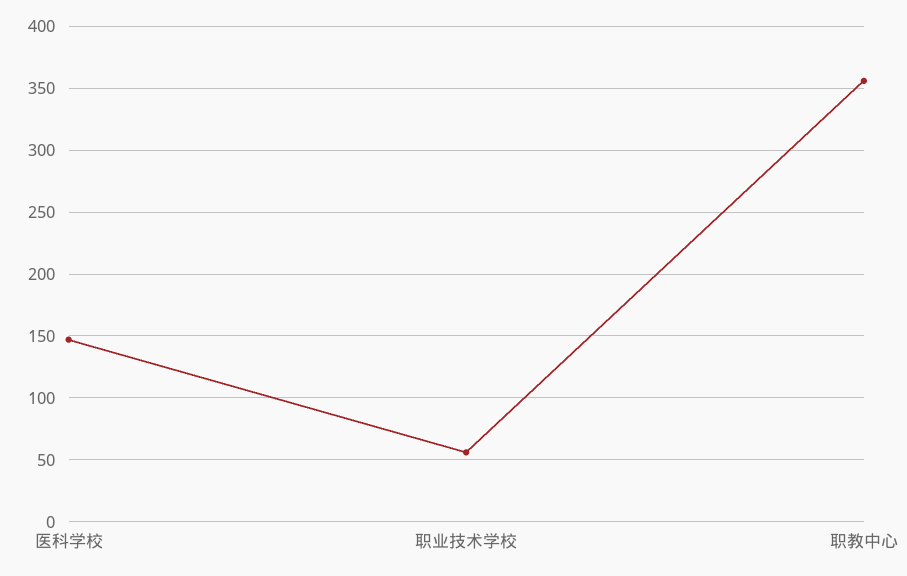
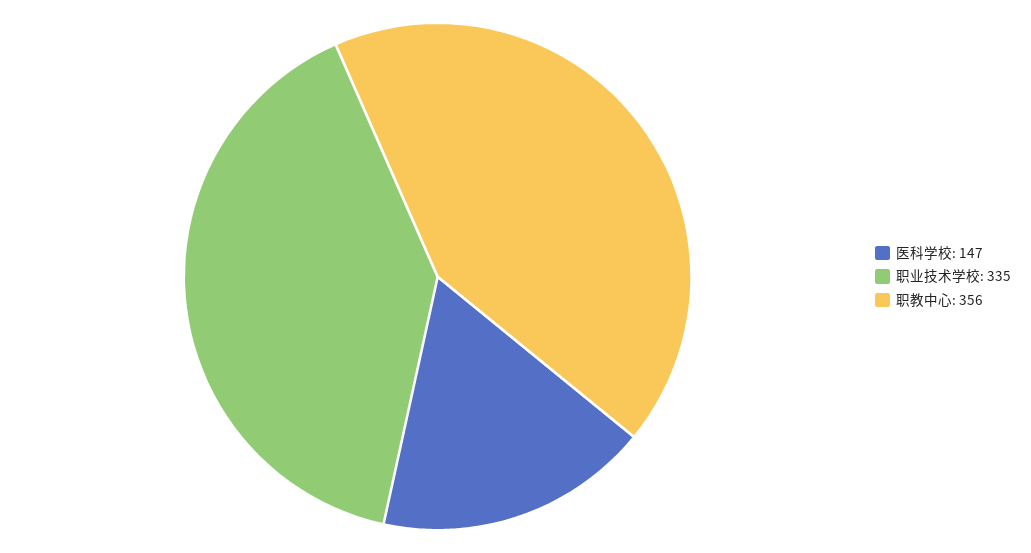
职业技术学校: 55 -> 335

